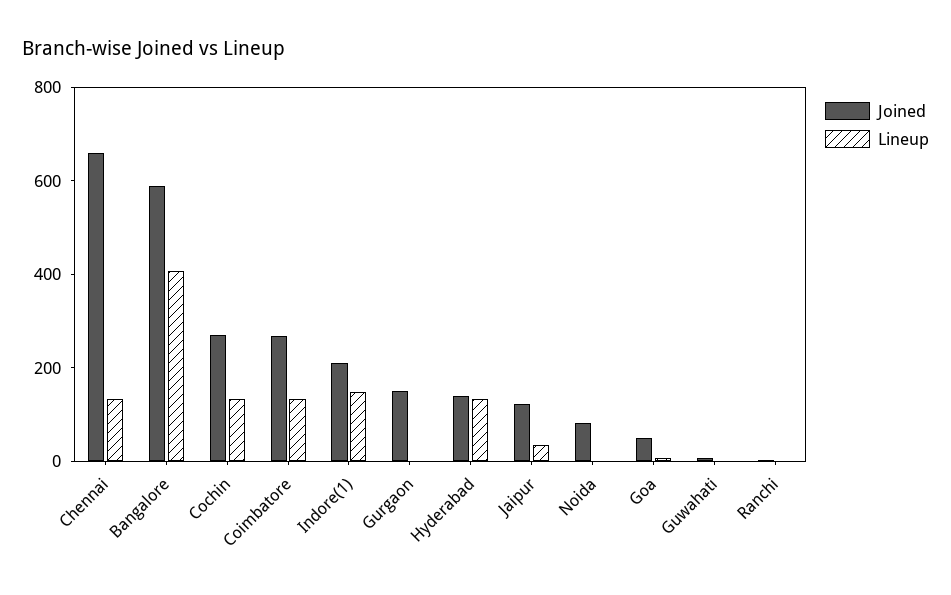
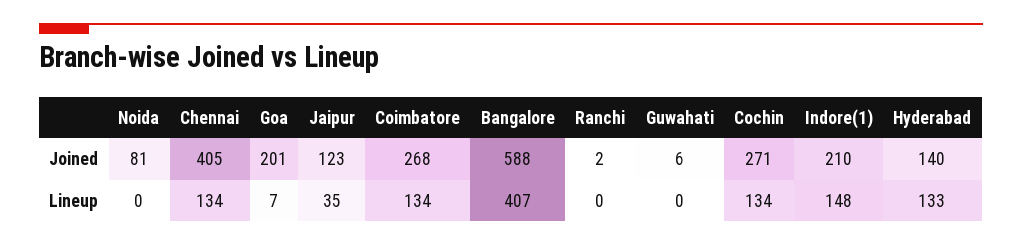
Joined, Chennai: 650 -> 405
Joined, Gurgaon: 150 -> none
Lineup, Gurgaon: 0 -> none
Joined, Goa: 50 -> 201

